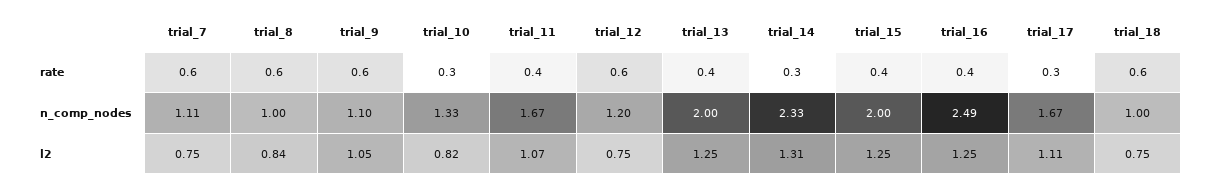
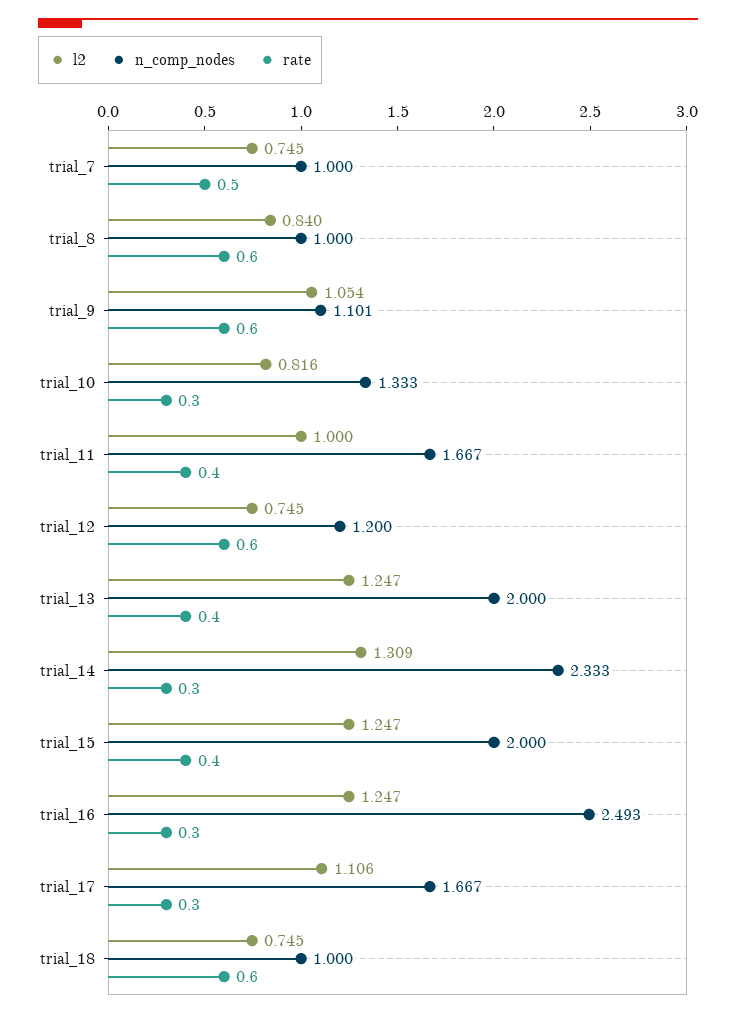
rate, trial_7: 0.6 -> 0.5
rate, trial_16: 0.4 -> 0.3
n_comp_nodes, trial_7: 1.11 -> 1
l2, trial_11: 1.07 -> 1

